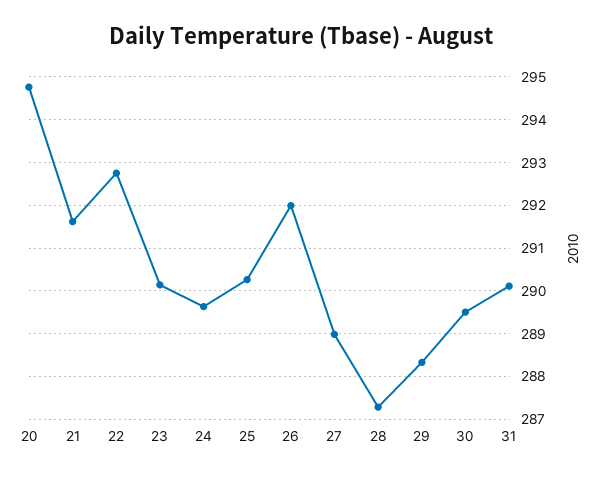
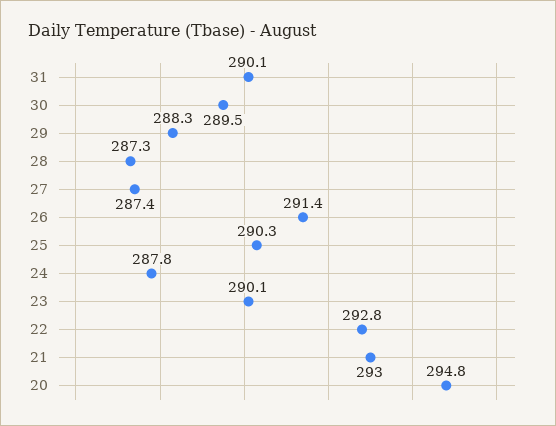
21: 291.6 -> 293
24: 289.6 -> 287.8
26: 292 -> 291.4
27: 289 -> 287.4

